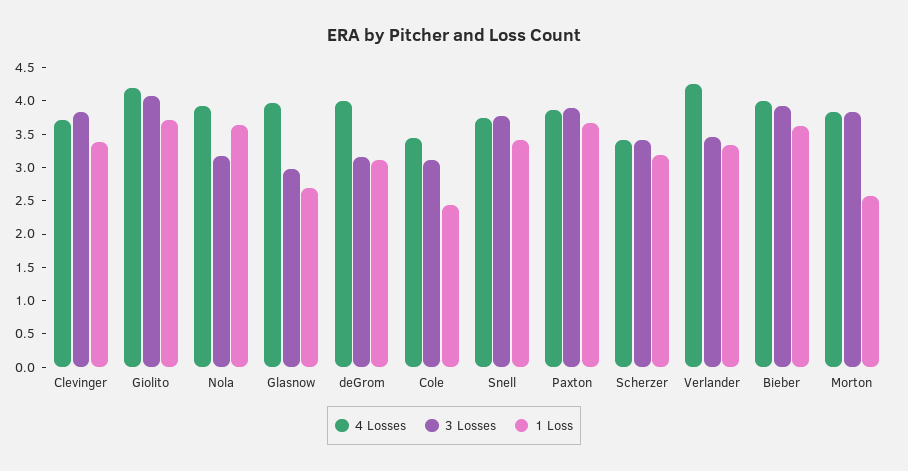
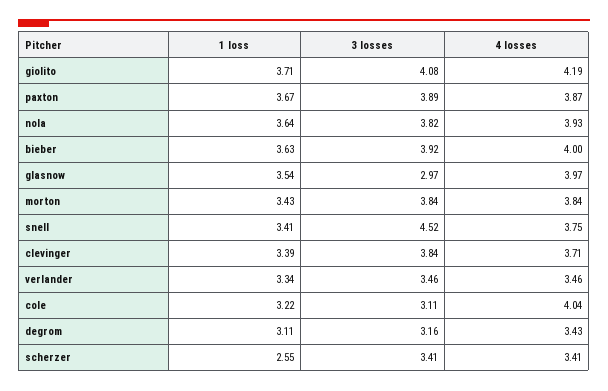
3 Losses, Nola: 3.25 -> 3.82
1 Loss, Glasnow: 2.75 -> 3.54
4 Losses, deGrom: 4 -> 3.43
4 Losses, Cole: 3.5 -> 4.04
1 Loss, Cole: 2.5 -> 3.22
3 Losses, Snell: 3.75 -> 4.52
1 Loss, Scherzer: 3.25 -> 2.55
4 Losses, Verlander: 4.25 -> 3.46
1 Loss, Morton: 2.5 -> 3.43

